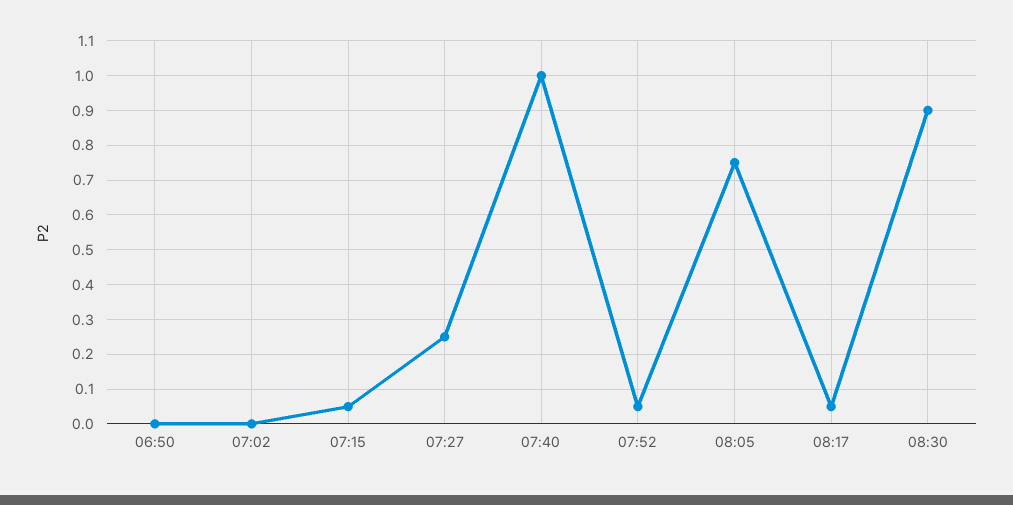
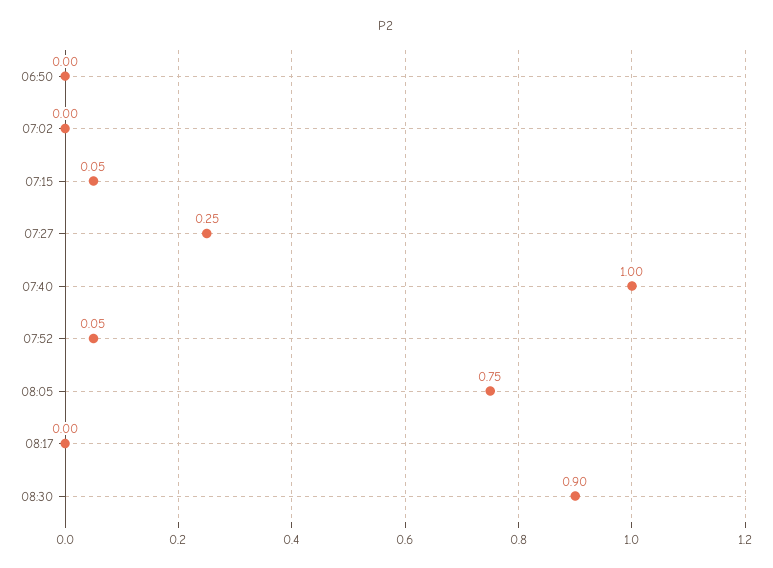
08:17: 0.05 -> 0

